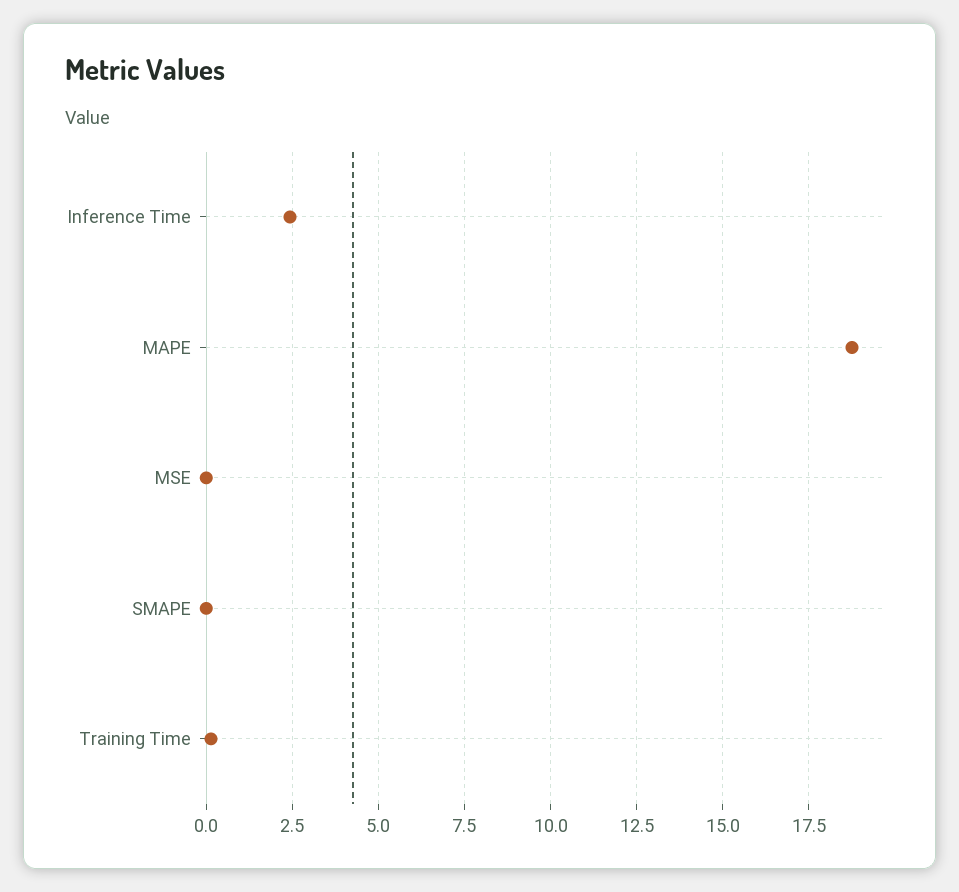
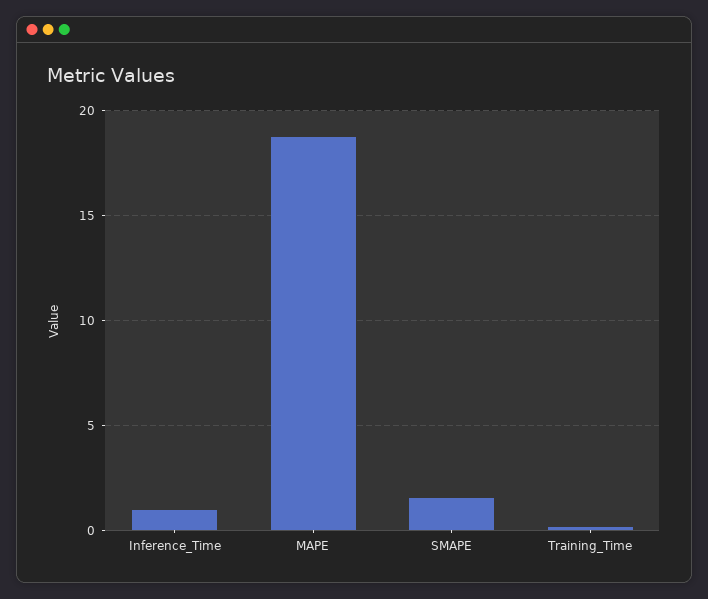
Inference Time: 2.5 -> 1
MSE: 0 -> none
SMAPE: 0 -> 1.5

